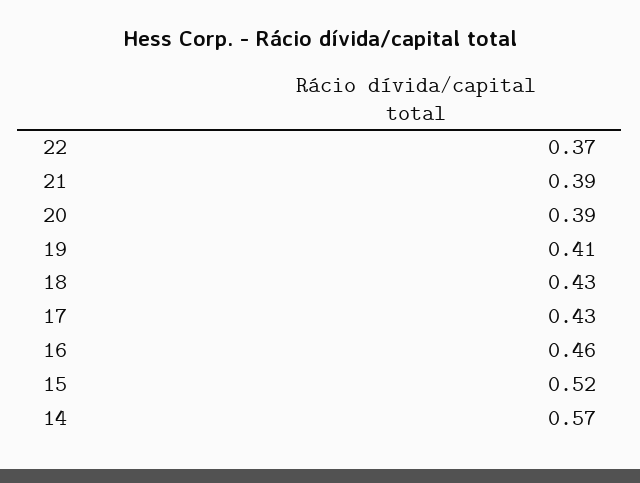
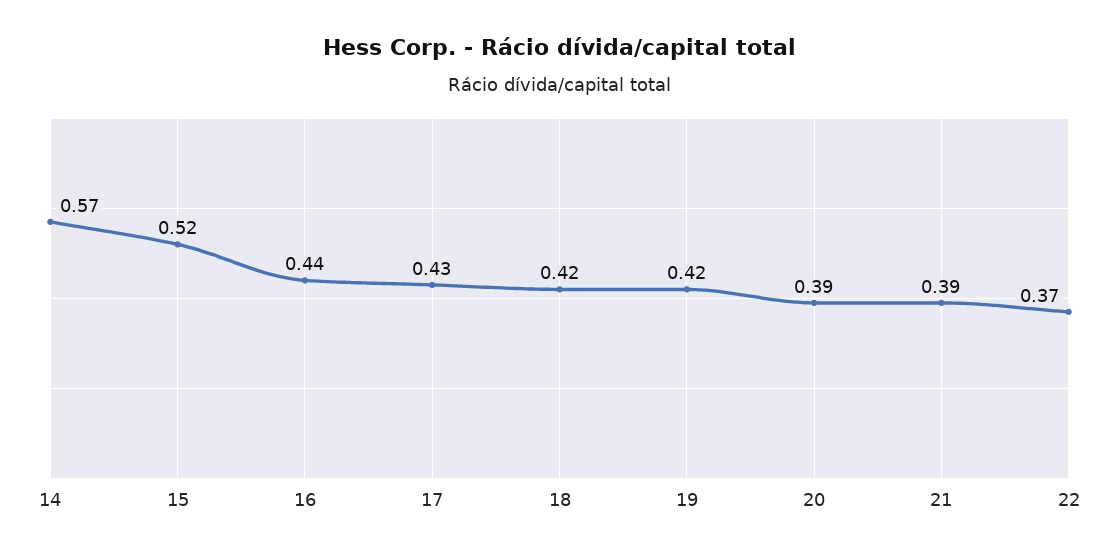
19: 0.41 -> 0.42
18: 0.43 -> 0.42
16: 0.46 -> 0.44

